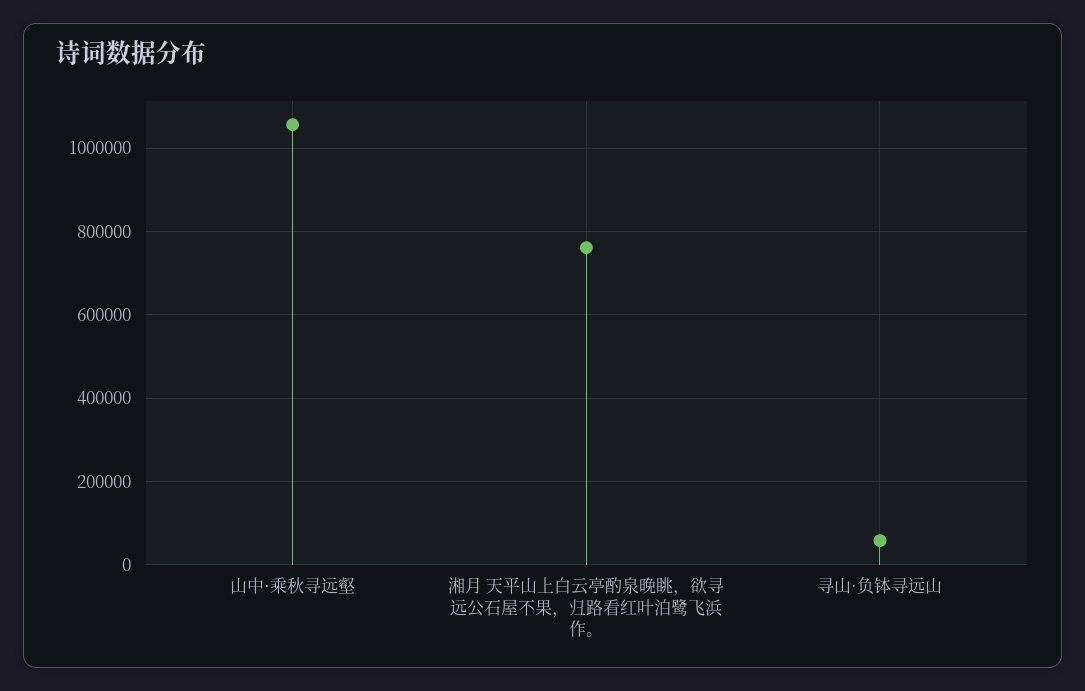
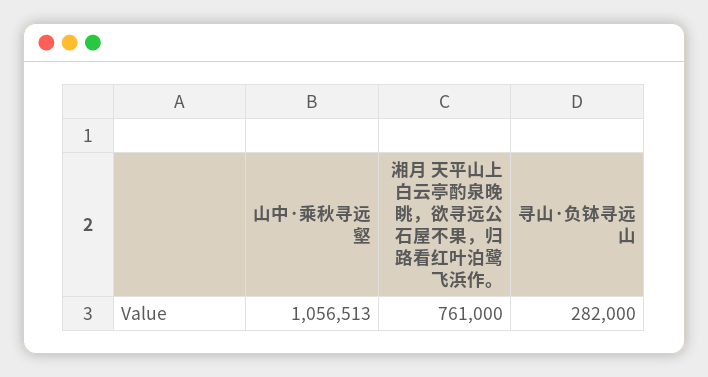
寻山·负钵寻远山: 60000 -> 282000

